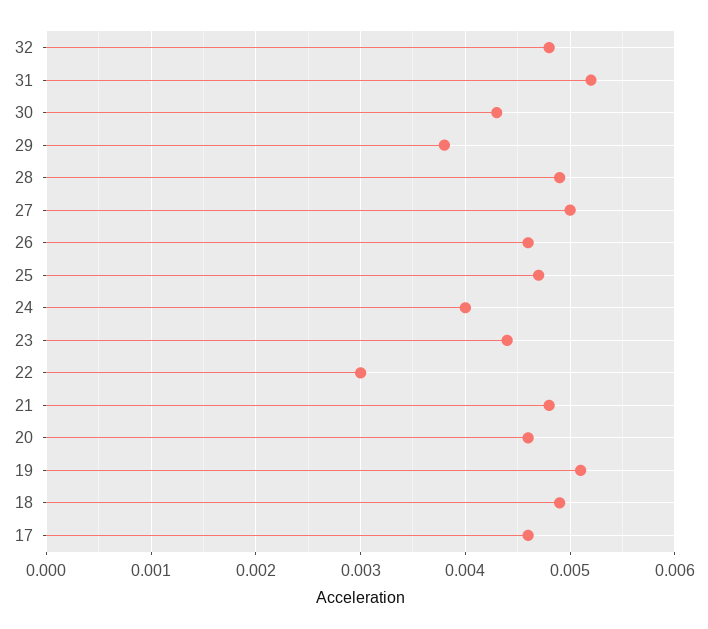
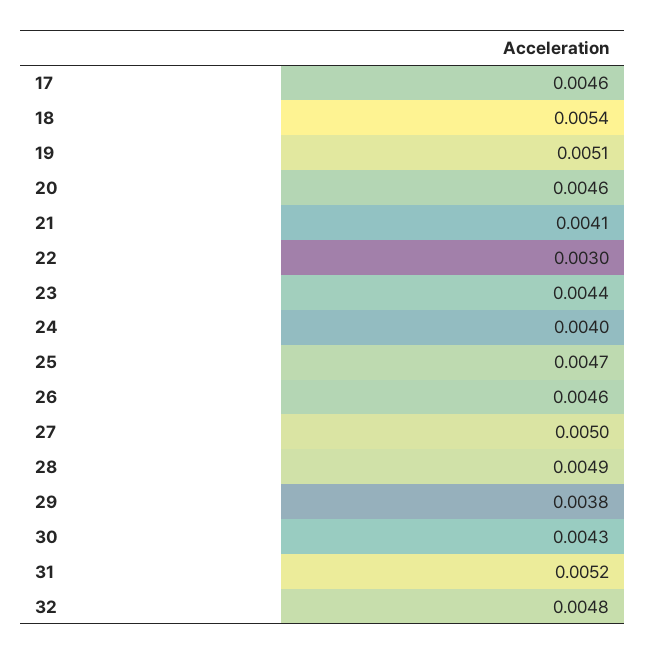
21: 0.0048 -> 0.0041
18: 0.0049 -> 0.0054

